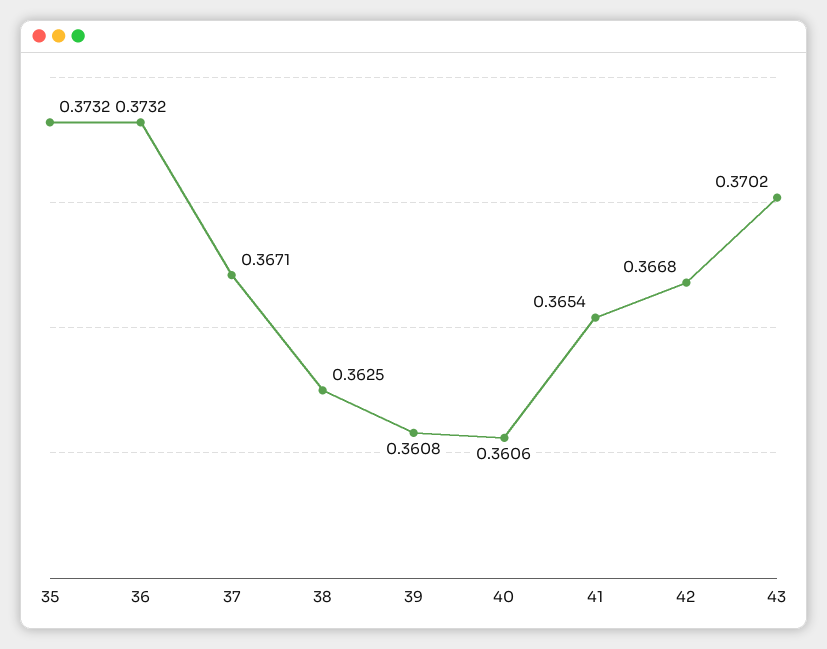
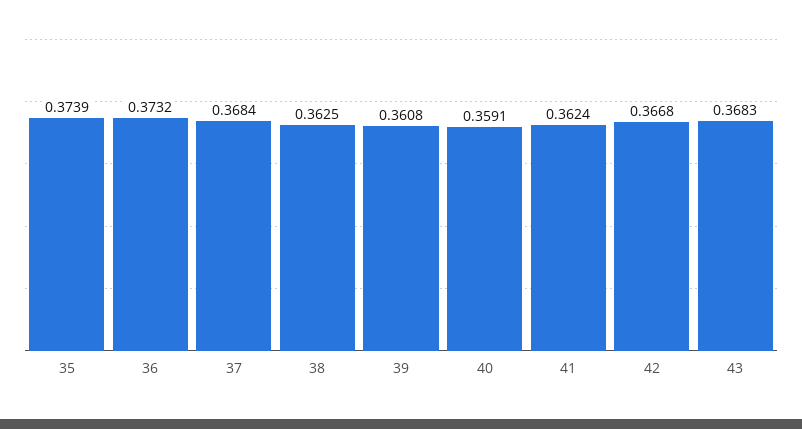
35: 0.3732 -> 0.3739
37: 0.3671 -> 0.3684
40: 0.3606 -> 0.3591
41: 0.3654 -> 0.3624
43: 0.3702 -> 0.3683

